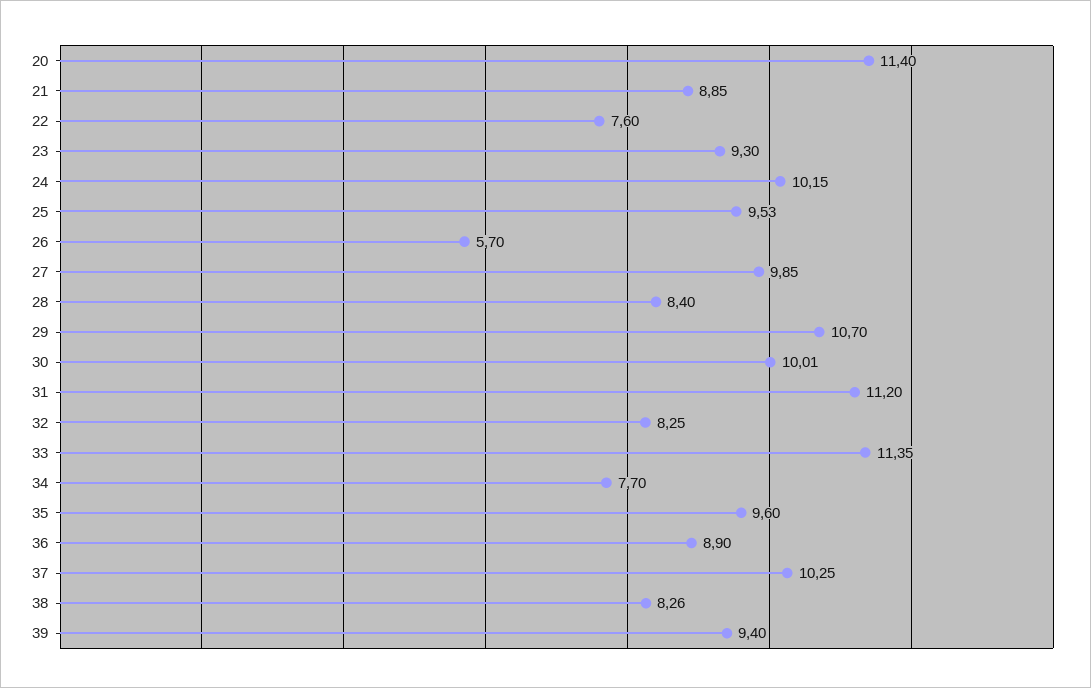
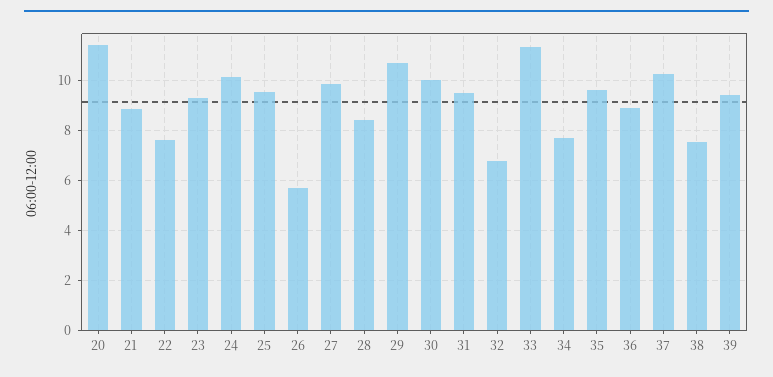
31: 11.2 -> 9.5
32: 8.25 -> 6.75
38: 8.26 -> 7.5

